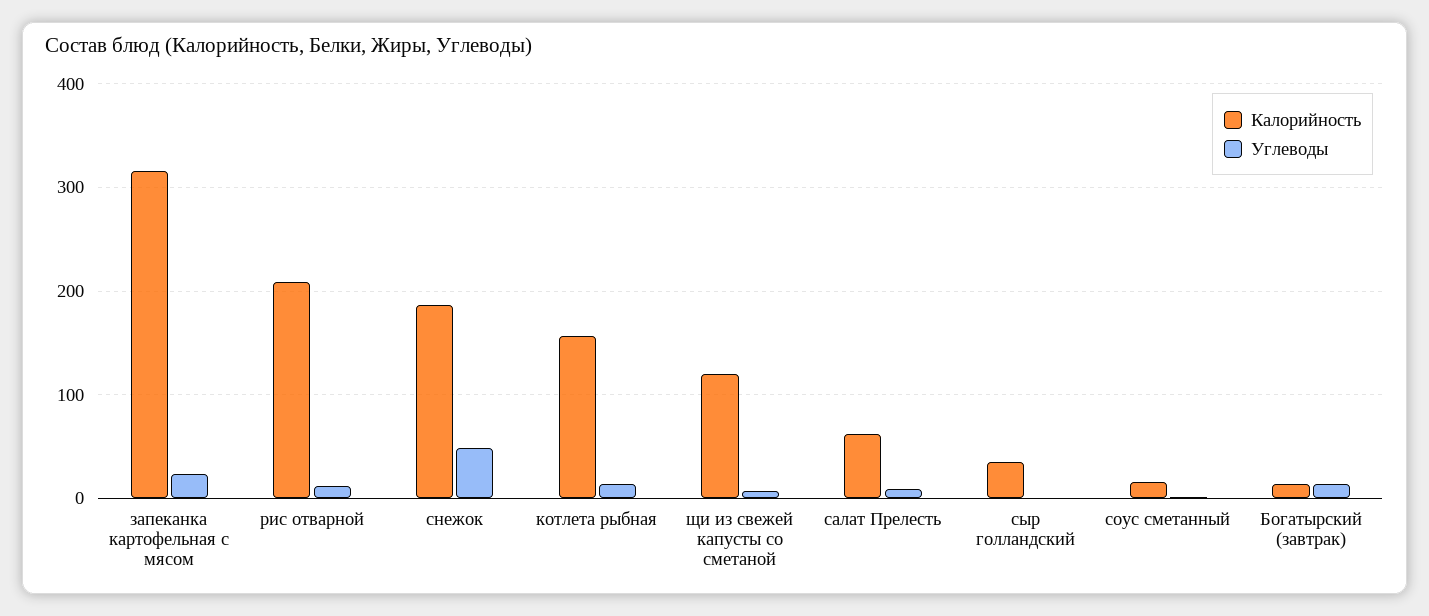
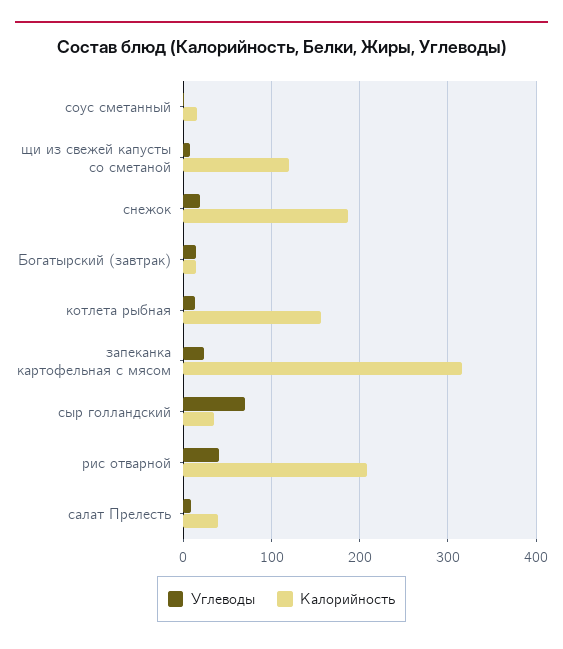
Углеводы, рис отварной: 10 -> 40
Углеводы, снежок: 50 -> 20
Калорийность, салат Прелесть: 60 -> 40
Углеводы, сыр голландский: 0 -> 70

